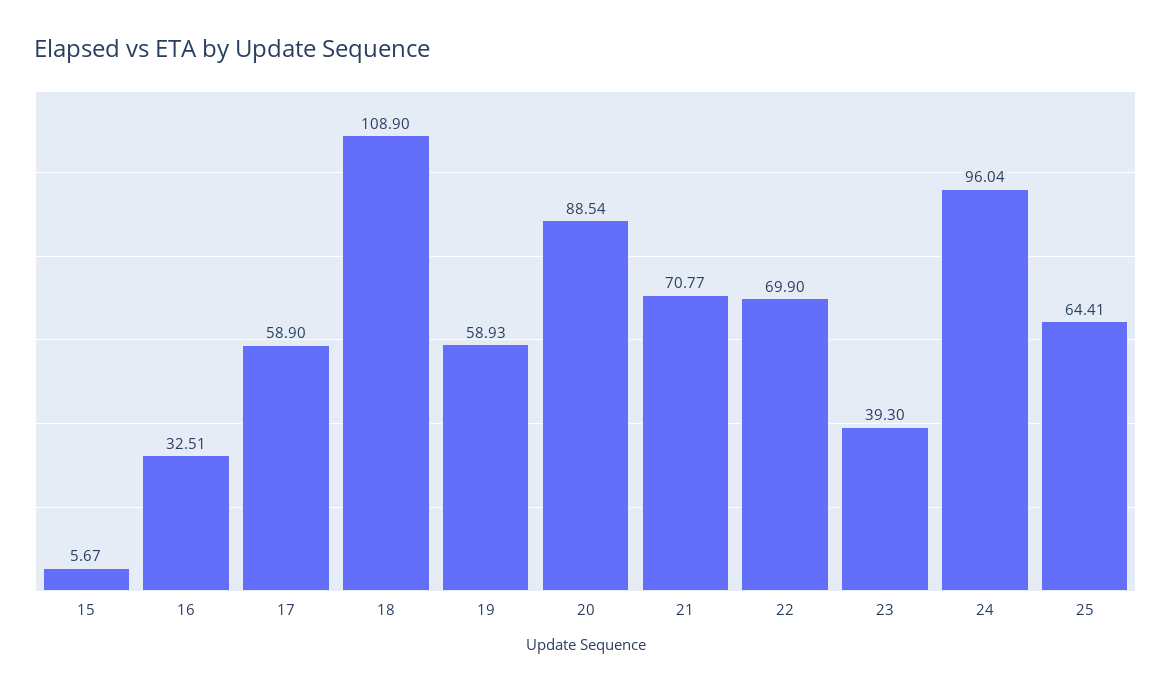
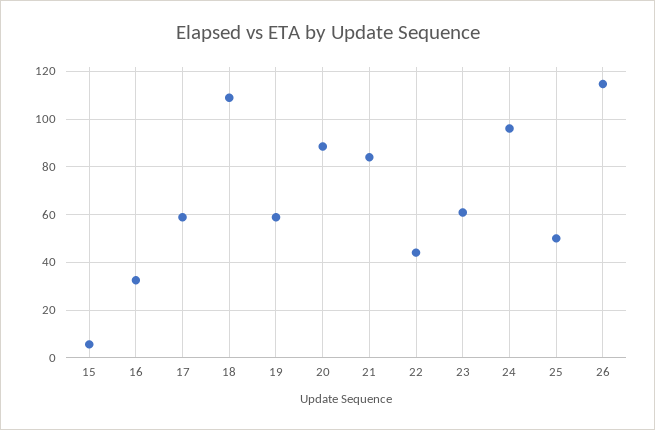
21: 70.77 -> 85
22: 69.9 -> 45
23: 39.3 -> 60
25: 64.41 -> 50
26: none -> 115

